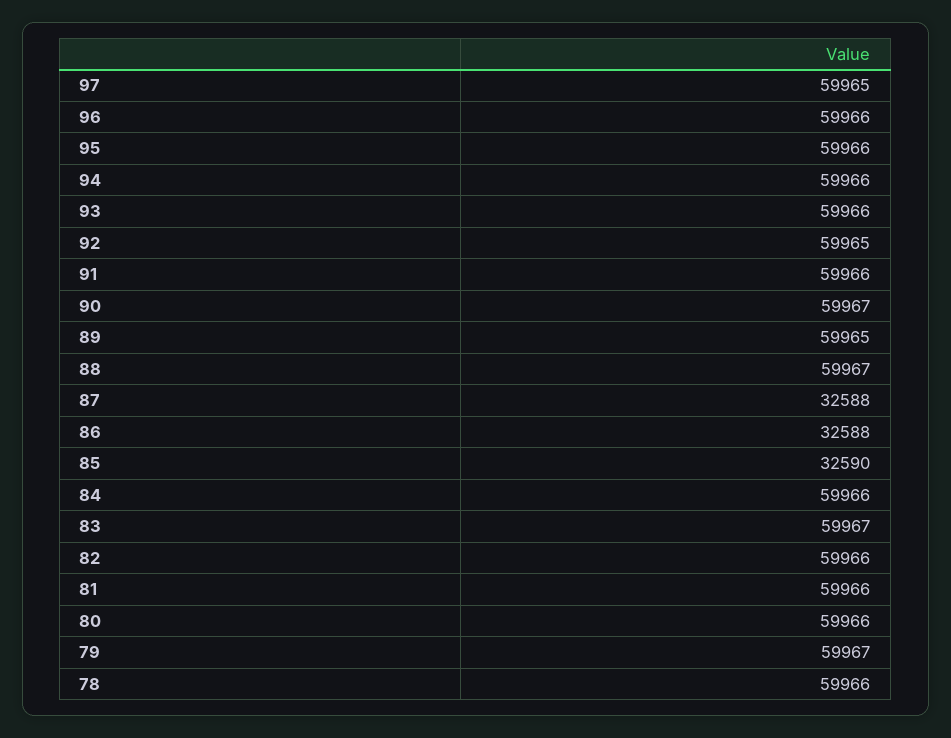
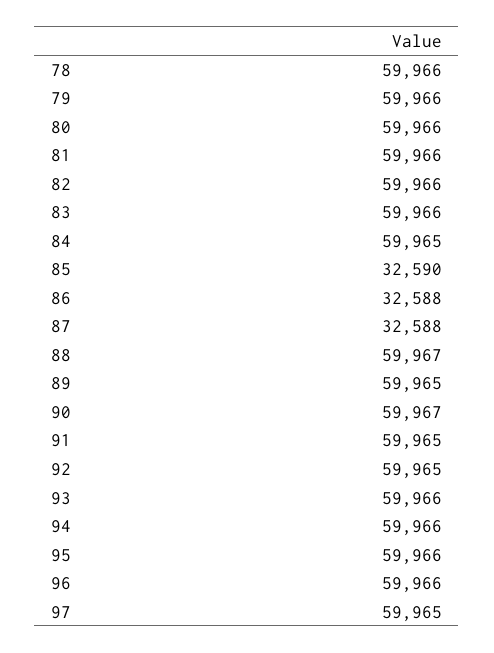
91: 59966 -> 59965
84: 59966 -> 59965
83: 59967 -> 59966
79: 59967 -> 59966

